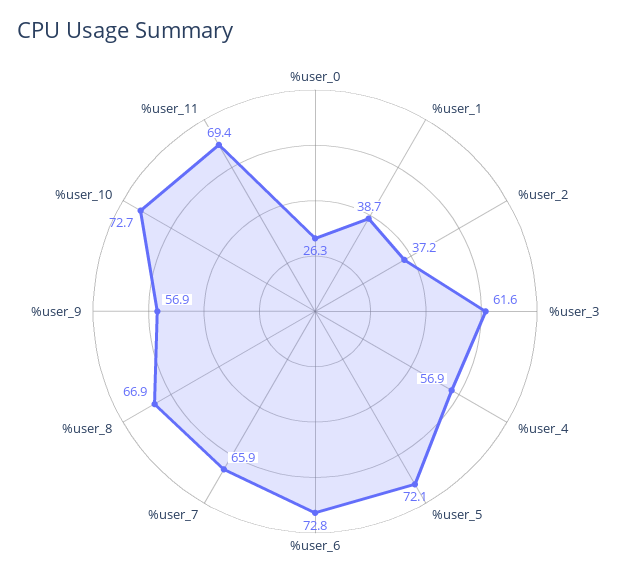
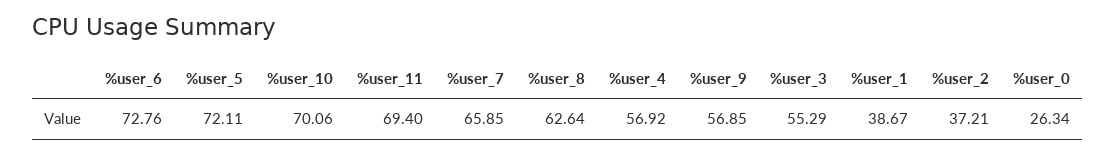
%user_3: 61.6 -> 55.29
%user_8: 66.9 -> 62.64
%user_10: 72.7 -> 70.06

